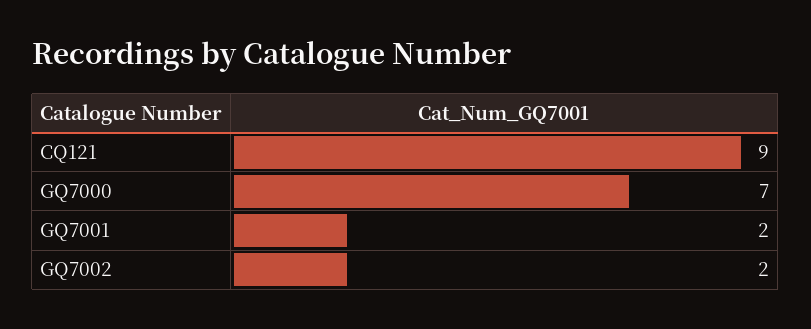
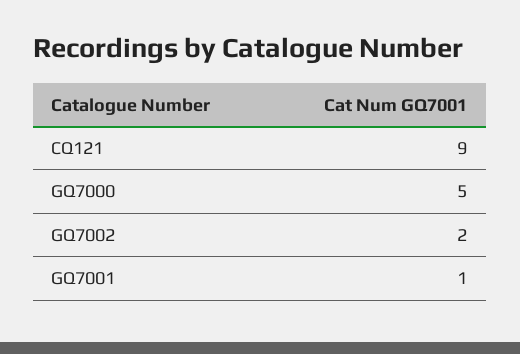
GQ7000: 7 -> 5
GQ7001: 2 -> 1

